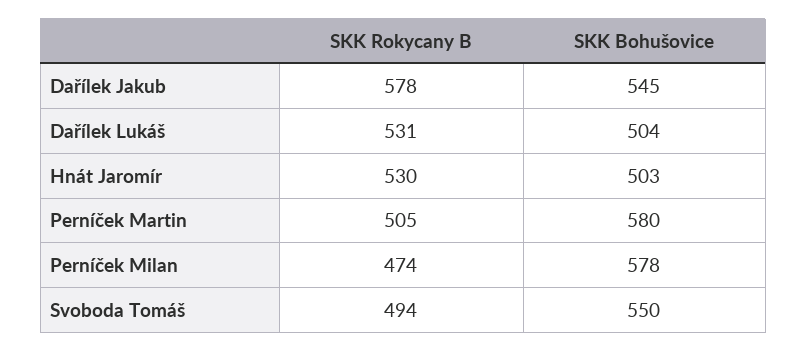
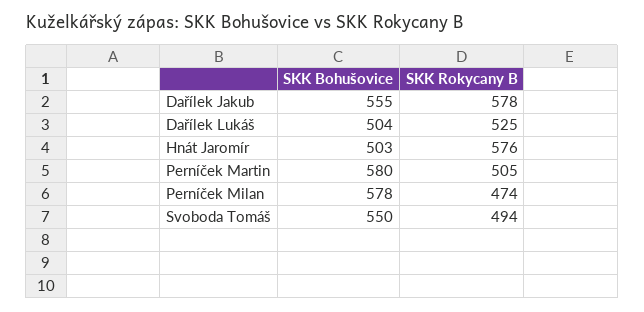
SKK Bohušovice, Dařílek Jakub: 545 -> 555
SKK Rokycany B, Dařílek Lukáš: 531 -> 525
SKK Rokycany B, Hnát Jaromír: 530 -> 576

